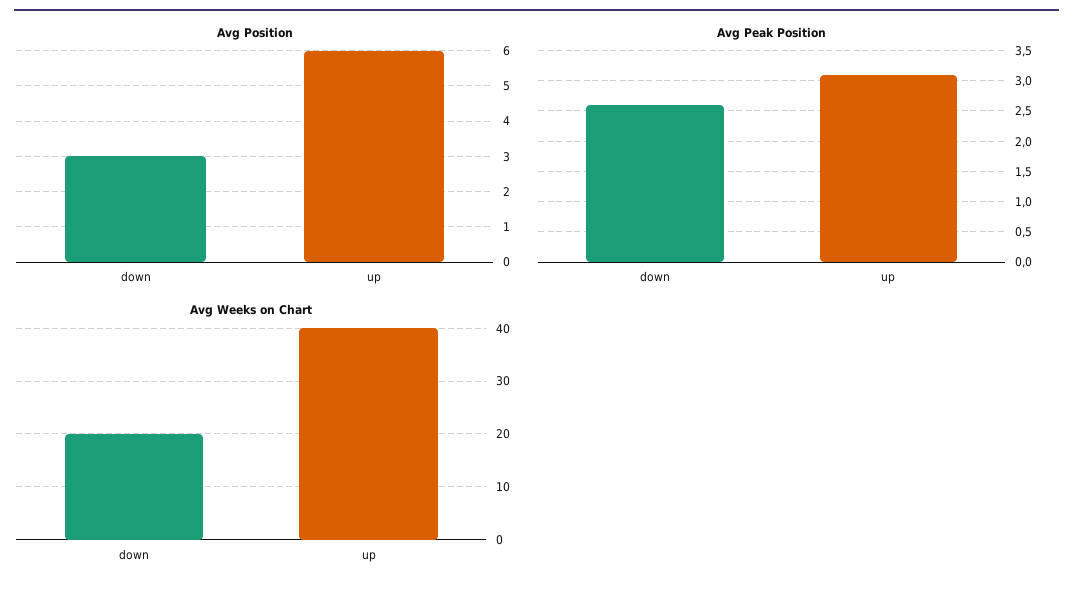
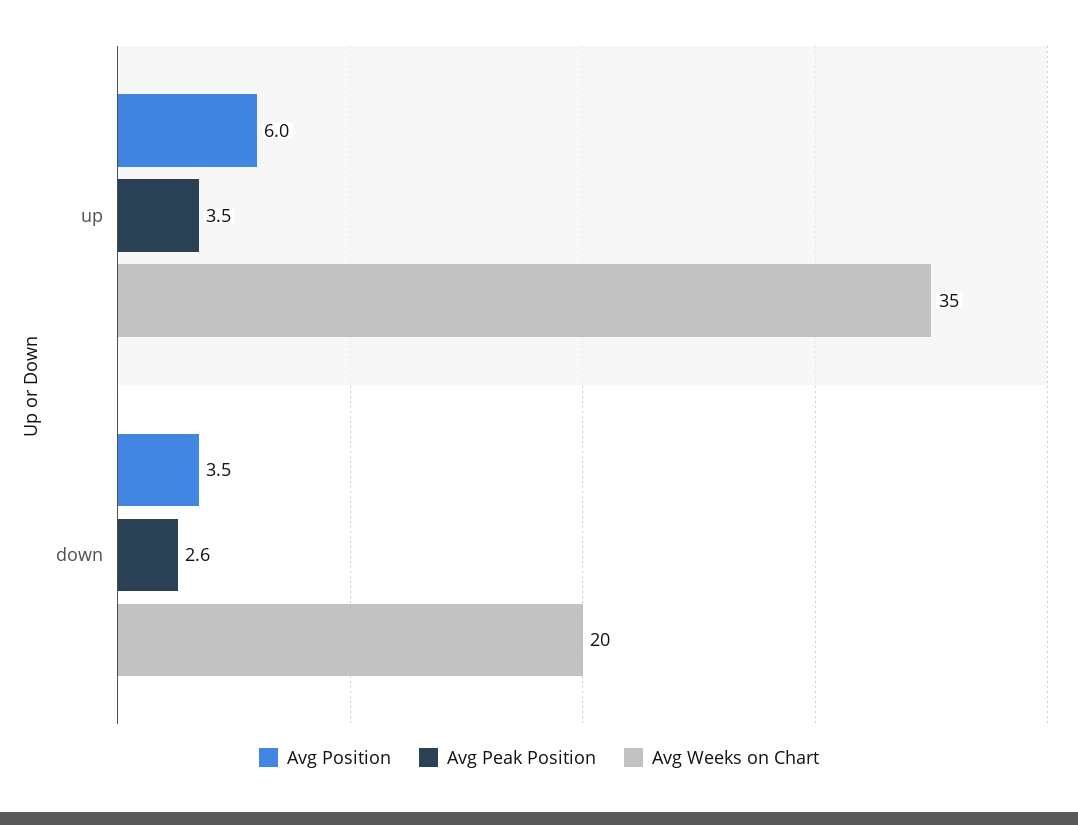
Avg Position, down: 3 -> 3.5
Avg Peak Position, up: 3.1 -> 3.5
Avg Weeks on Chart, up: 40 -> 35

